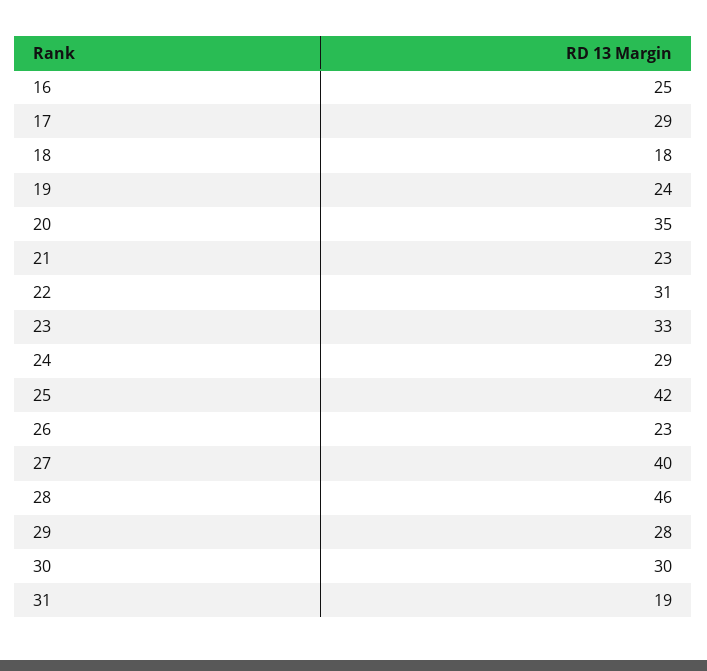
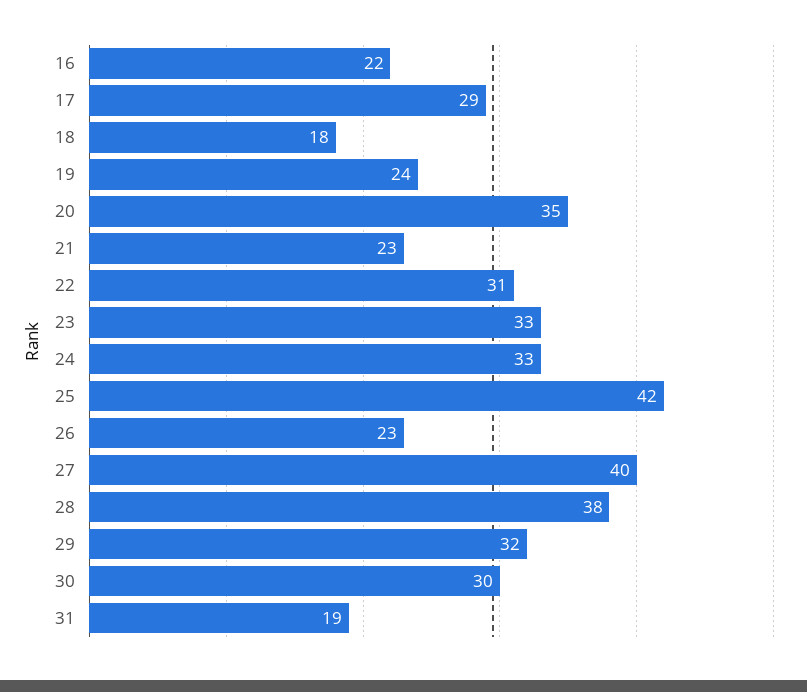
16: 25 -> 22
24: 29 -> 33
28: 46 -> 38
29: 28 -> 32

